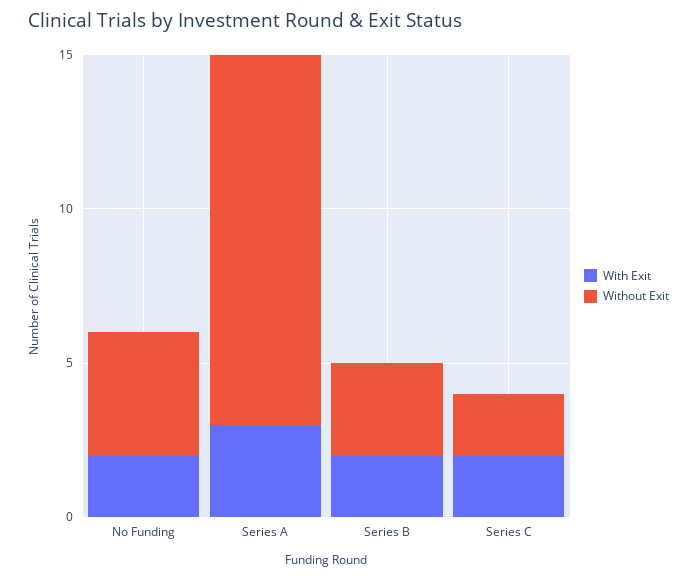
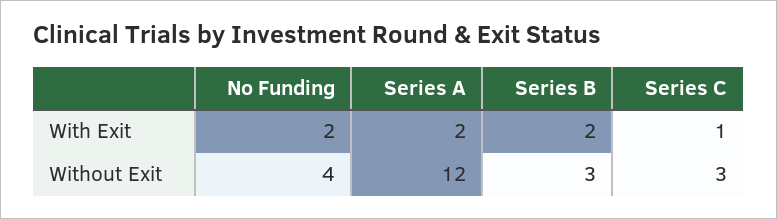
With Exit, Series A: 3 -> 2
With Exit, Series C: 2 -> 1
Without Exit, Series C: 2 -> 3

